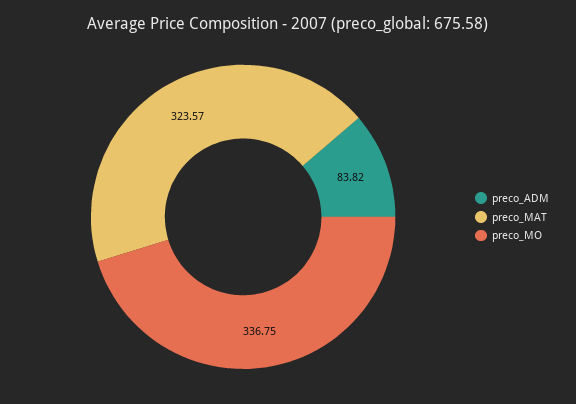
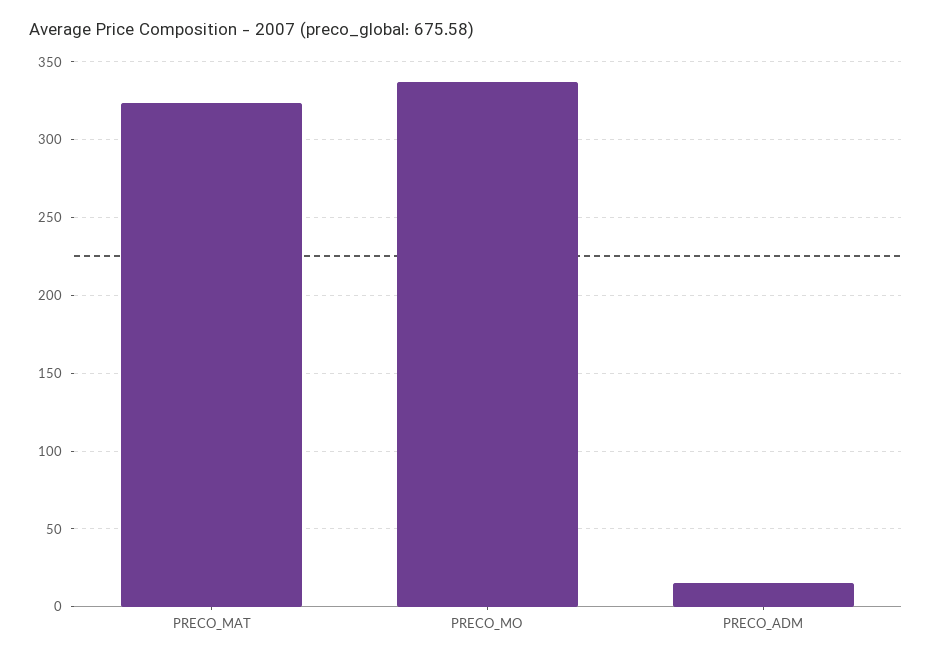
preco_ADM: 83.82 -> 15

